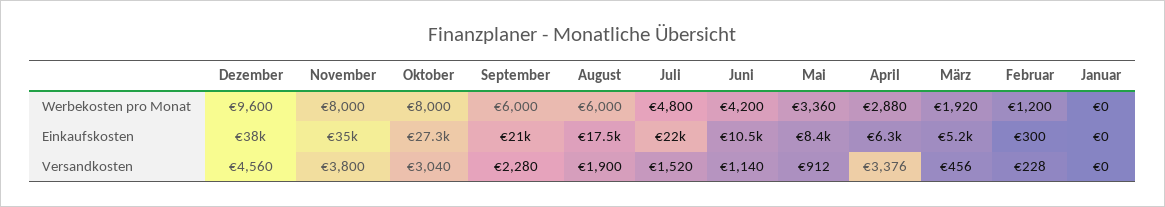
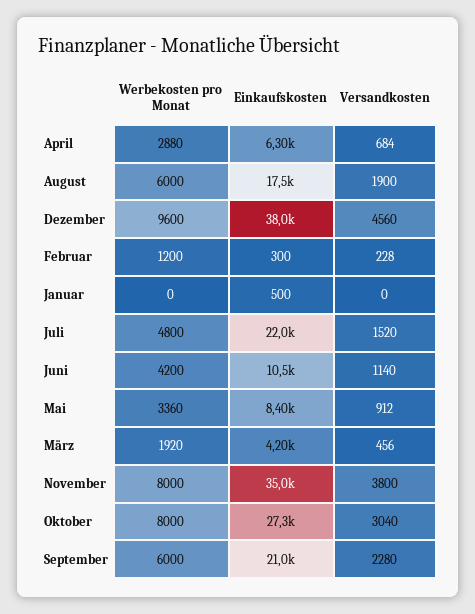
März, Einkaufskosten: 5200 -> 4200
Januar, Einkaufskosten: 0 -> 500
April, Versandkosten: 3376 -> 684

